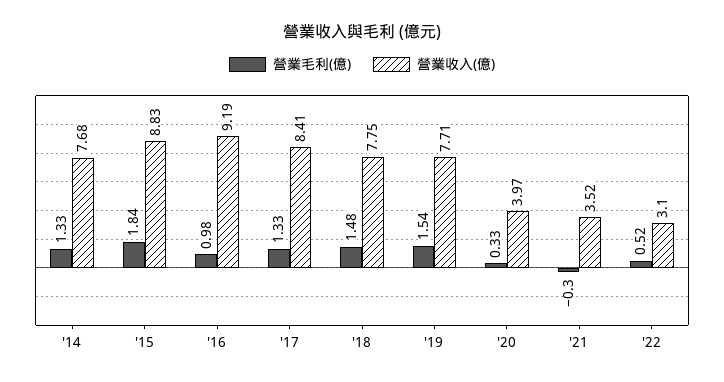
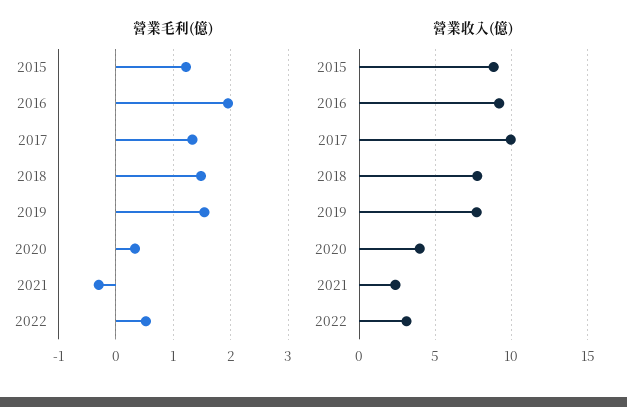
營業毛利(億), '14: 1.33 -> none
營業收入(億), '14: 7.68 -> none
營業毛利(億), '15: 1.84 -> 1.2
營業毛利(億), '16: 0.98 -> 2
營業收入(億), '17: 8.41 -> 10
營業收入(億), '21: 3.52 -> 2.5

